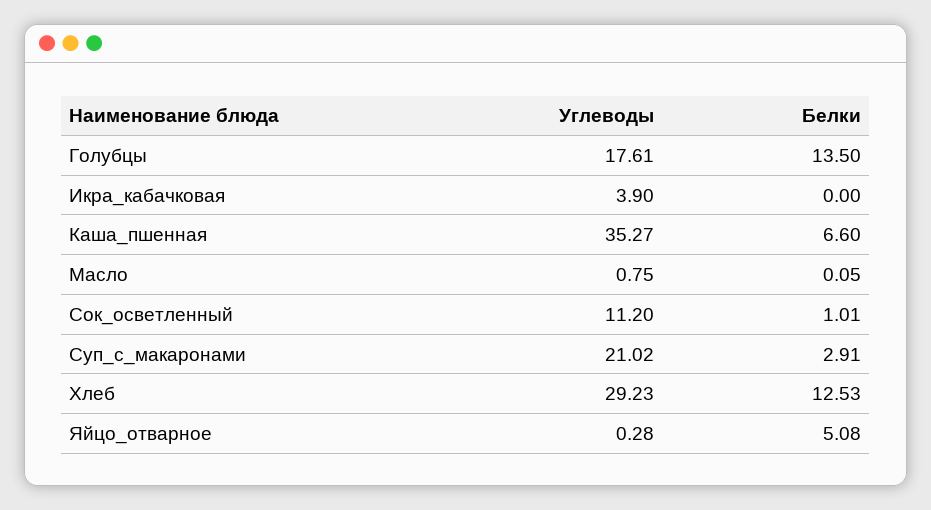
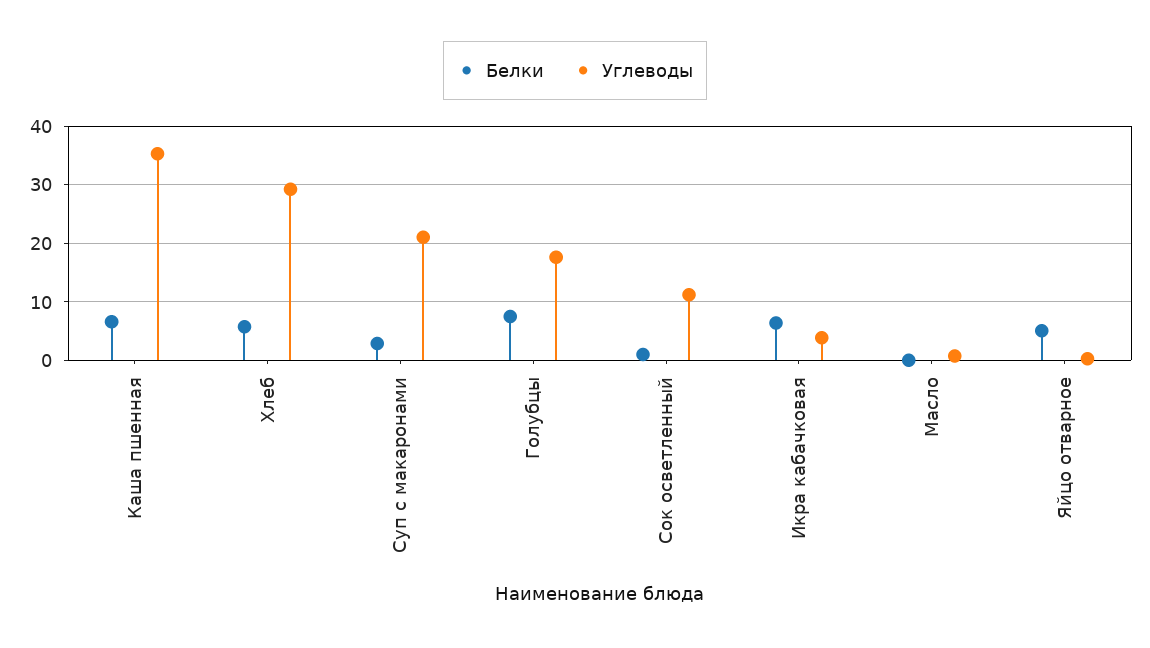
Белки, Голубцы: 13.5 -> 8
Белки, Икра_кабачковая: 0 -> 6
Белки, Хлеб: 12.53 -> 6

